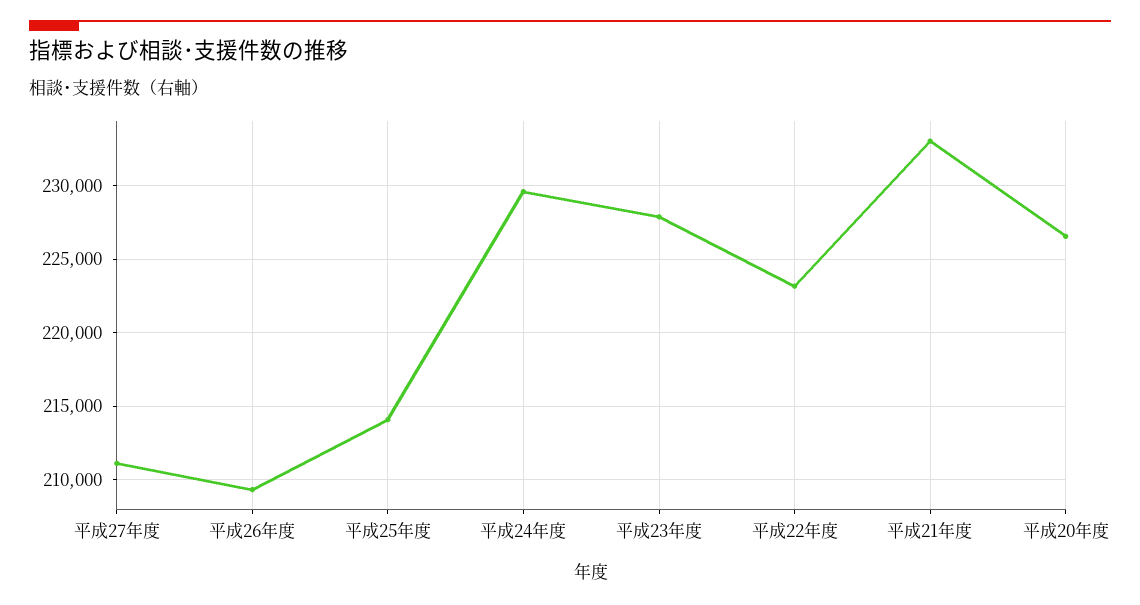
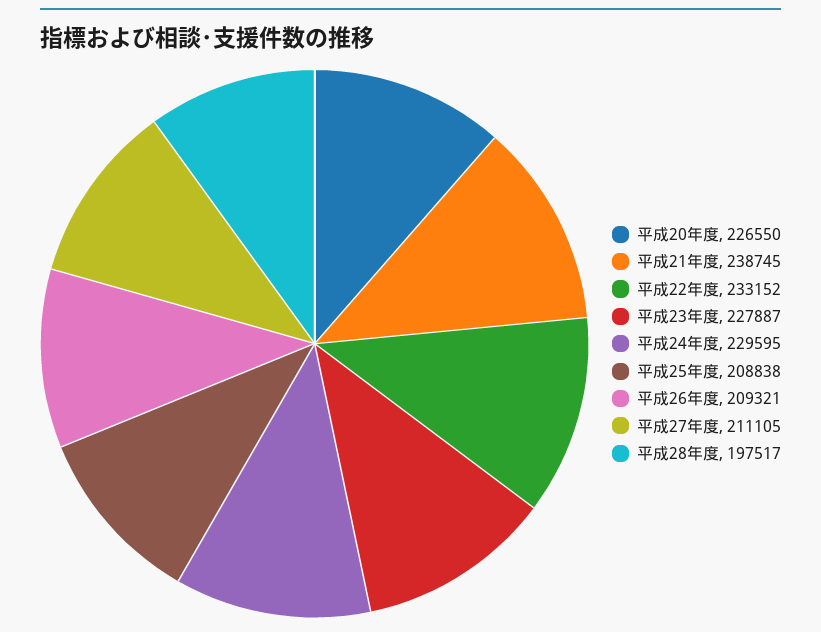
平成25年度: 214000 -> 208838
平成22年度: 223000 -> 233152
平成21年度: 233000 -> 238745
平成28年度: none -> 197517

